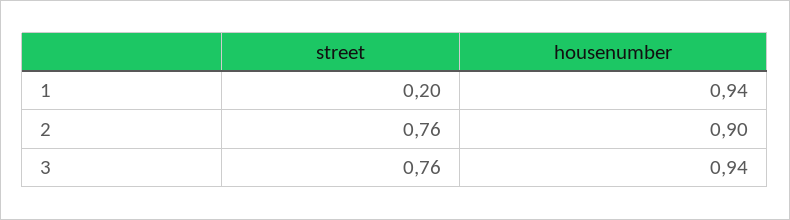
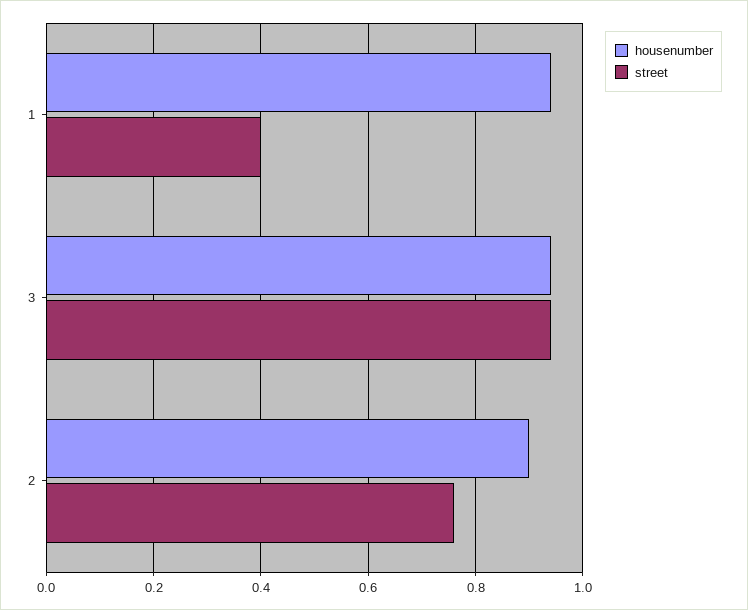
street, 1: 0.2 -> 0.4
street, 3: 0.76 -> 0.95

